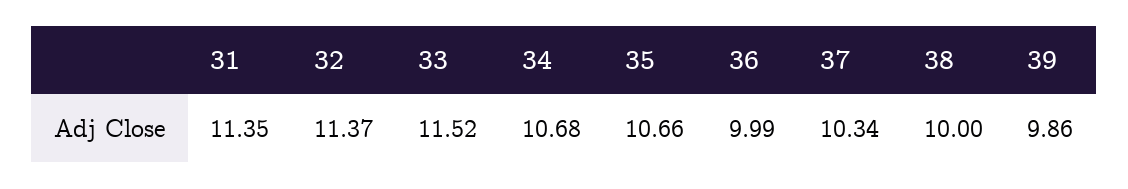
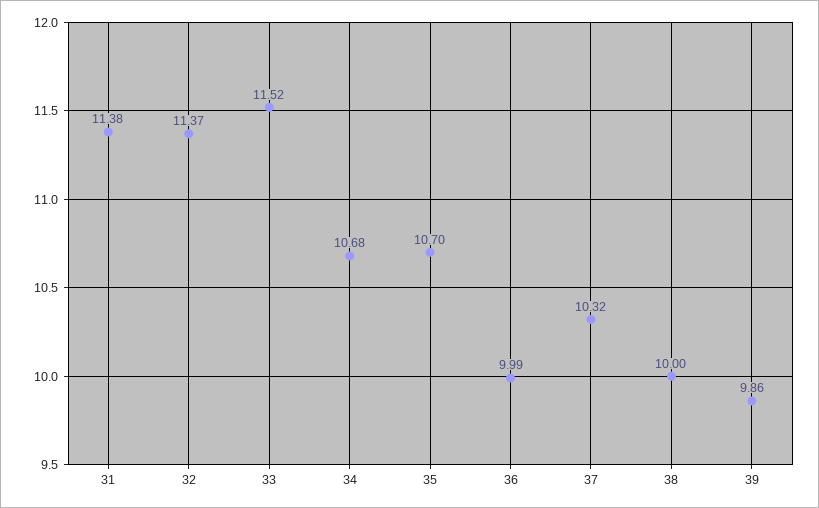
31: 11.35 -> 11.38
35: 10.66 -> 10.7
37: 10.34 -> 10.32

